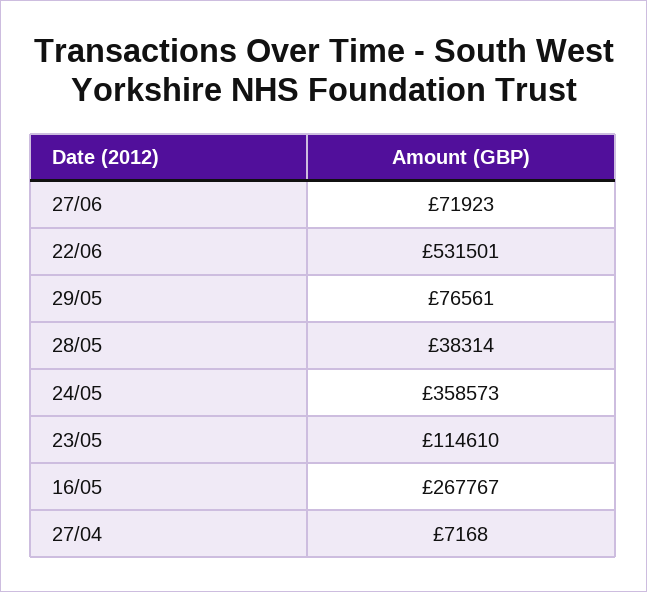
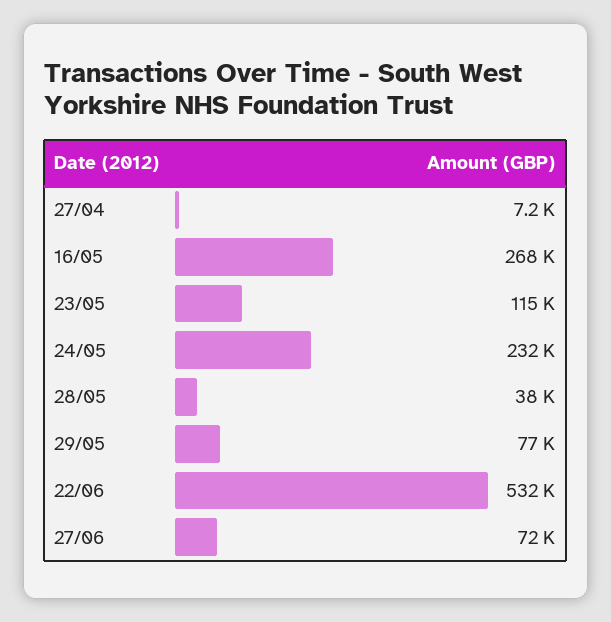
24/05: 358573 -> 232000

